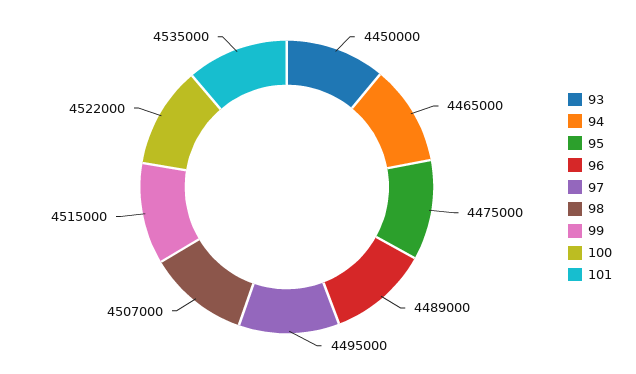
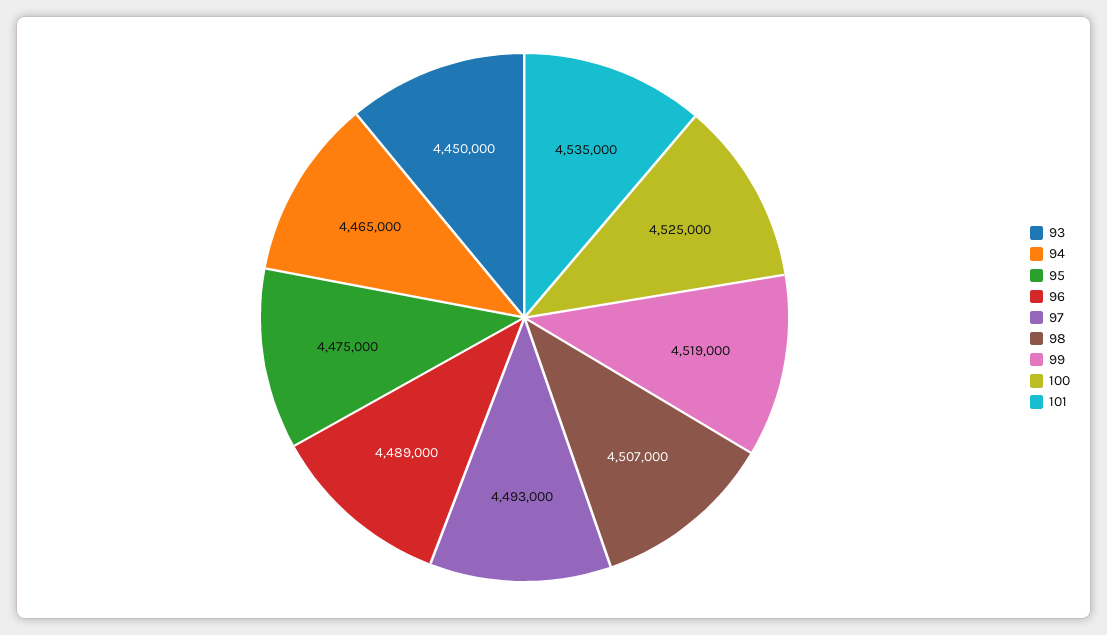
97: 4495000 -> 4493000
99: 4515000 -> 4519000
100: 4522000 -> 4525000

